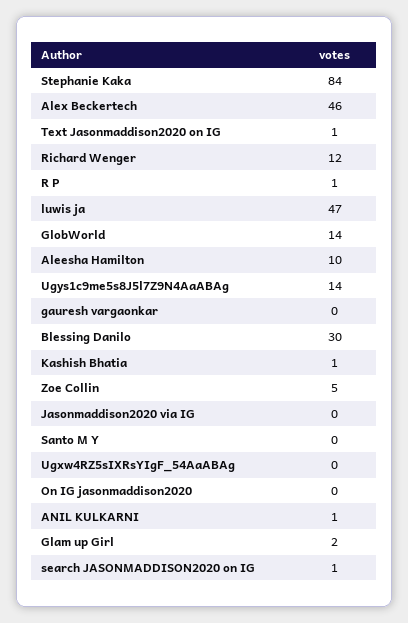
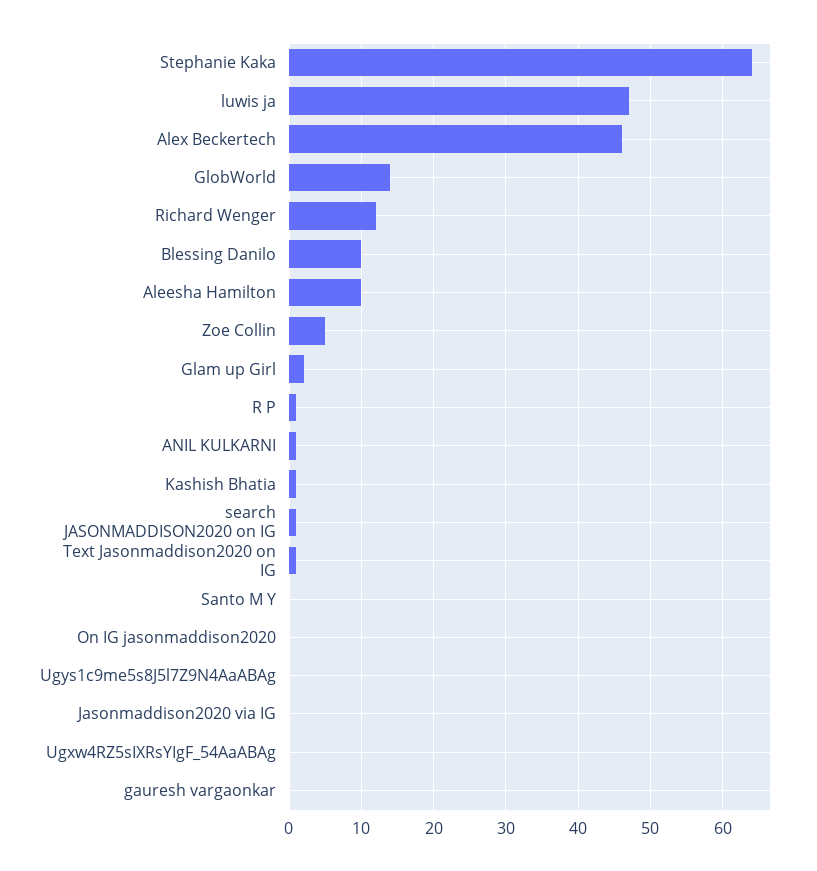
Stephanie Kaka: 84 -> 64
Ugys1c9me5s8J5l7Z9N4AaABAg: 14 -> 0
Blessing Danilo: 30 -> 10

